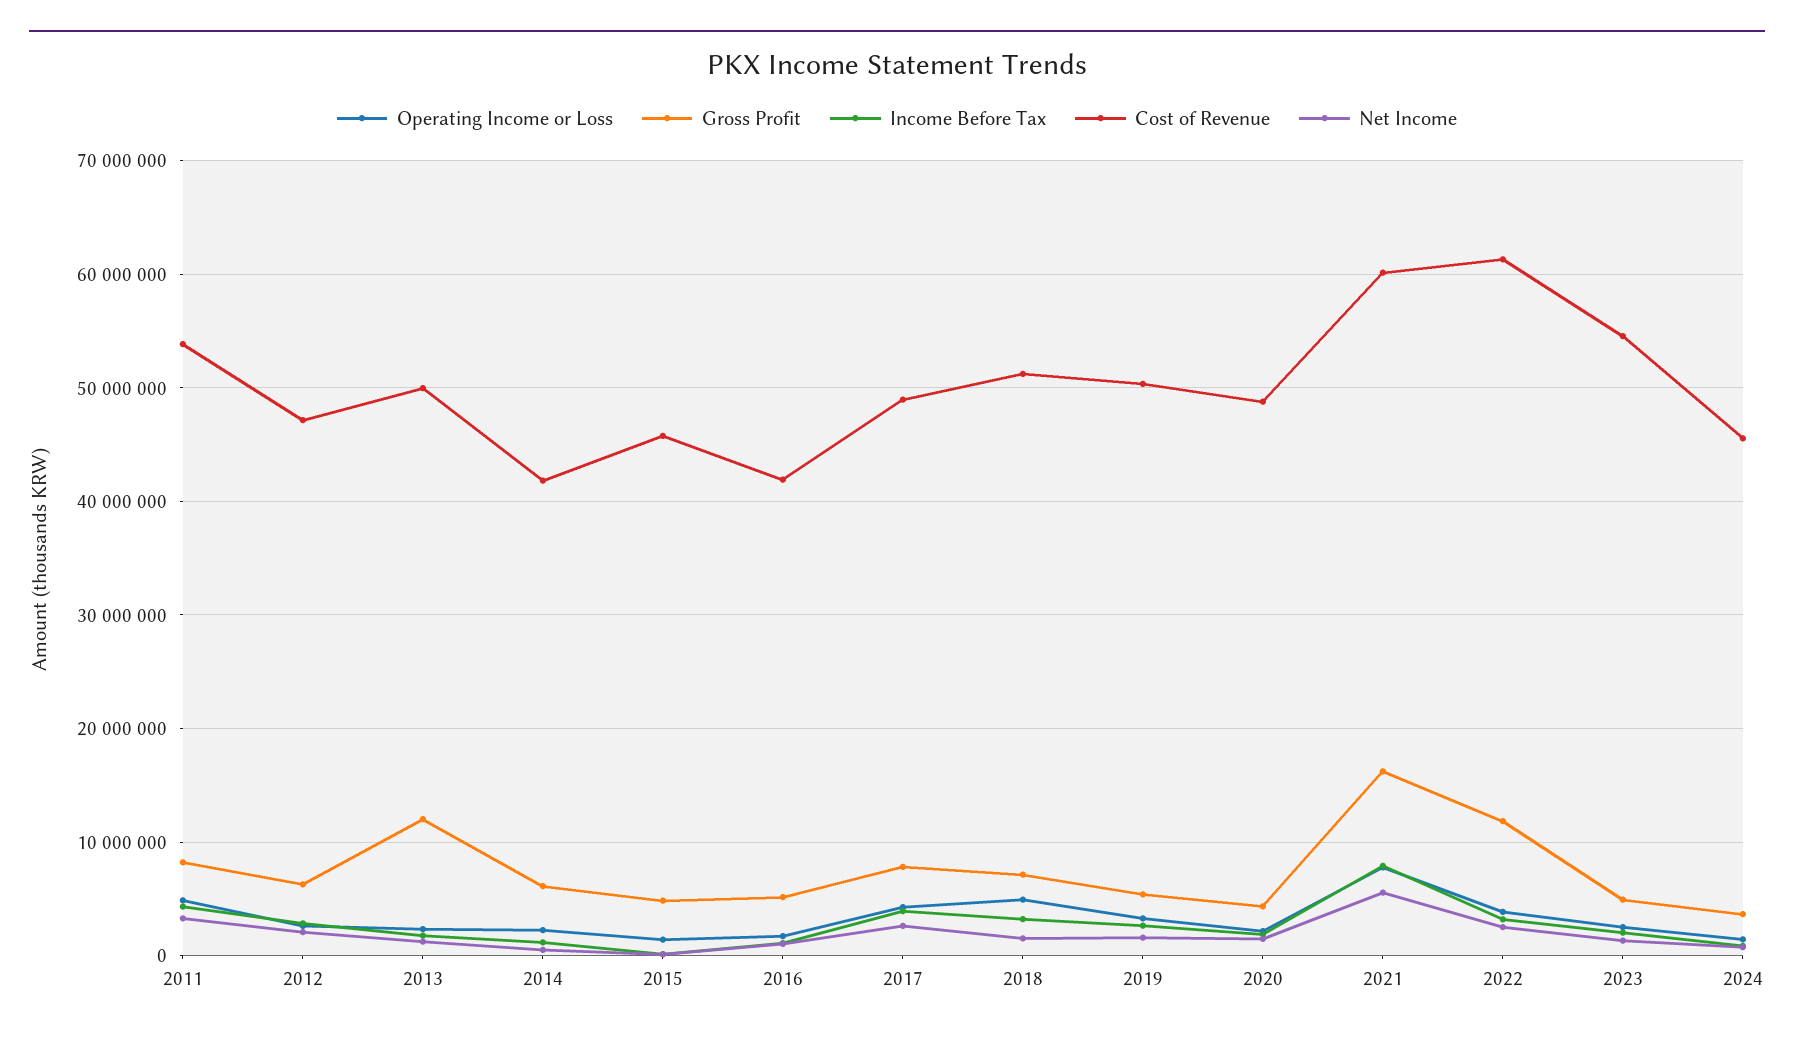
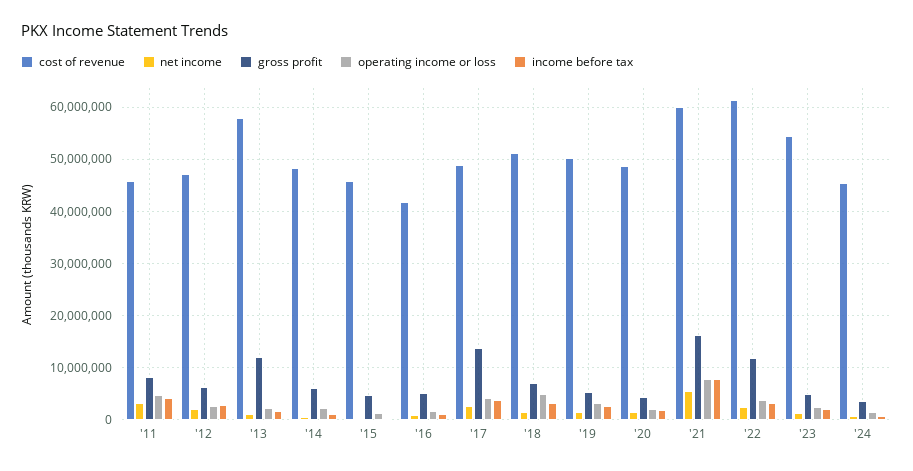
Cost of Revenue, 2011: 54000000 -> 46000000
Cost of Revenue, 2013: 50000000 -> 58000000
Cost of Revenue, 2014: 42000000 -> 48000000
Gross Profit, 2017: 8000000 -> 14000000

